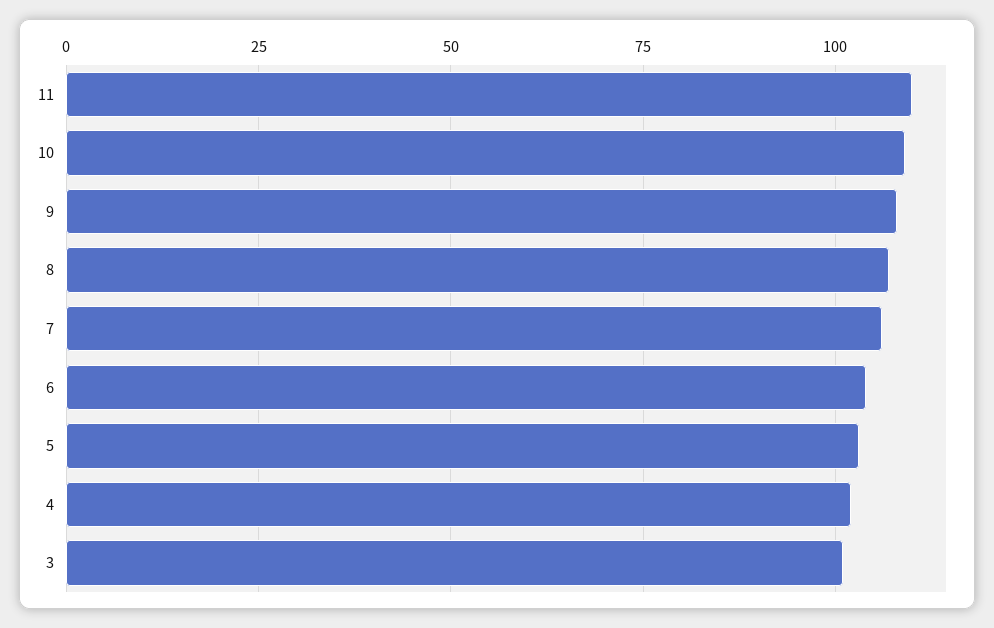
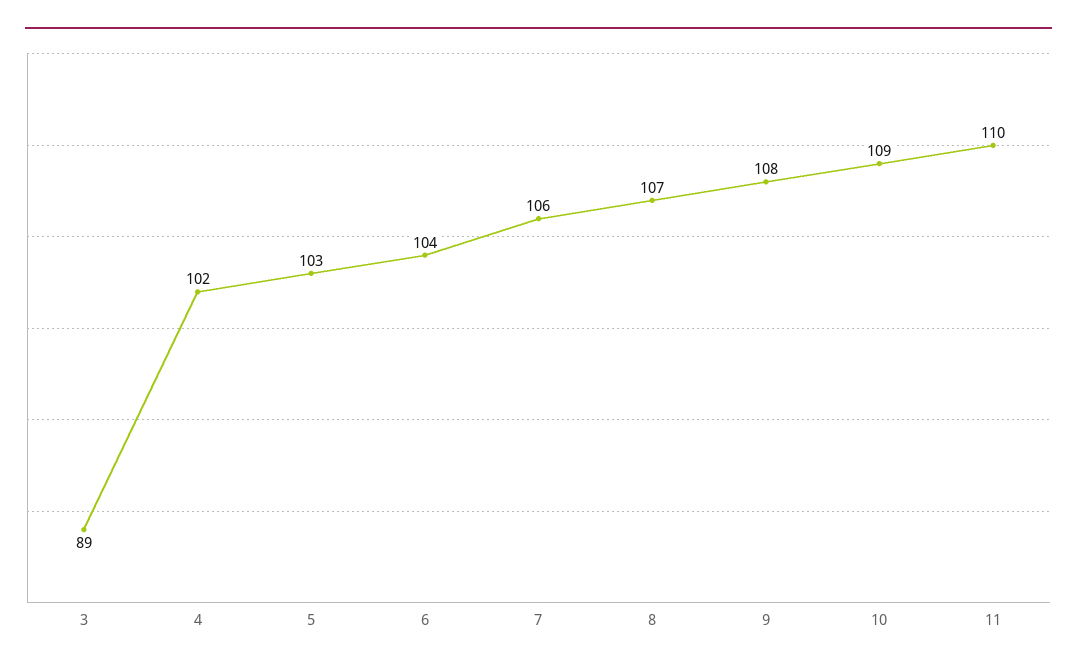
3: 100 -> 89

